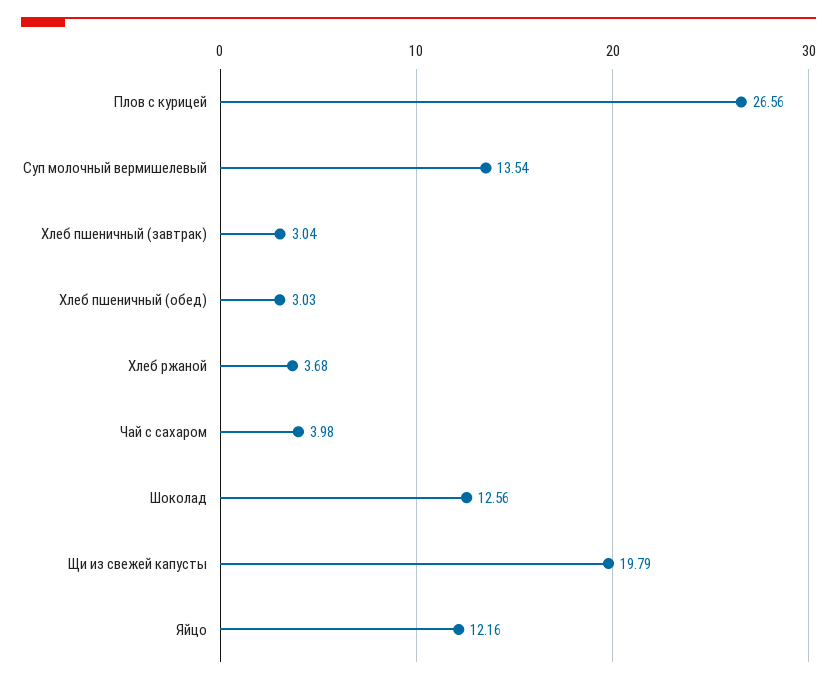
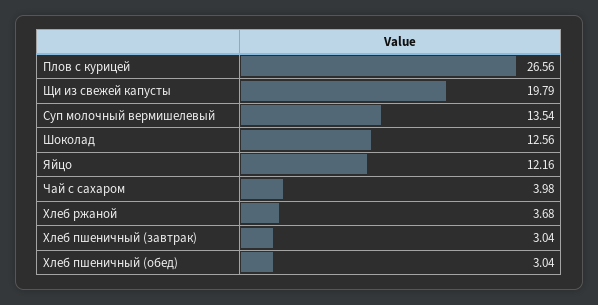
Хлеб пшеничный (обед): 3.03 -> 3.04

